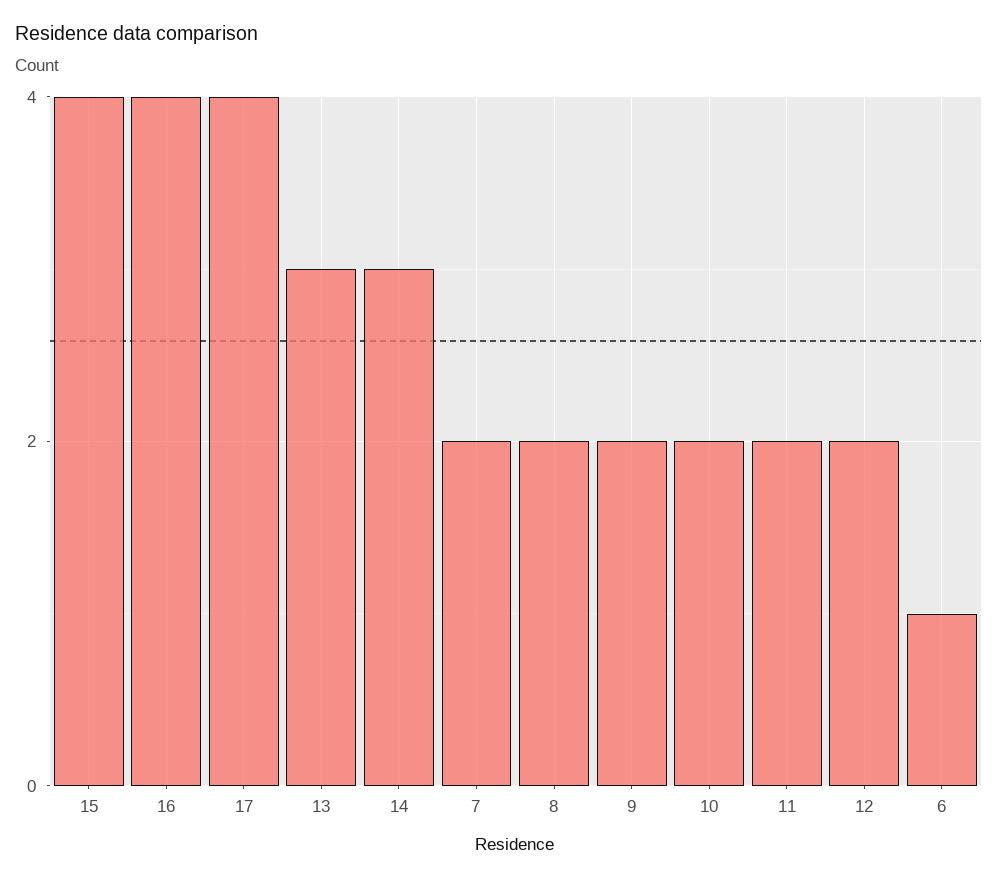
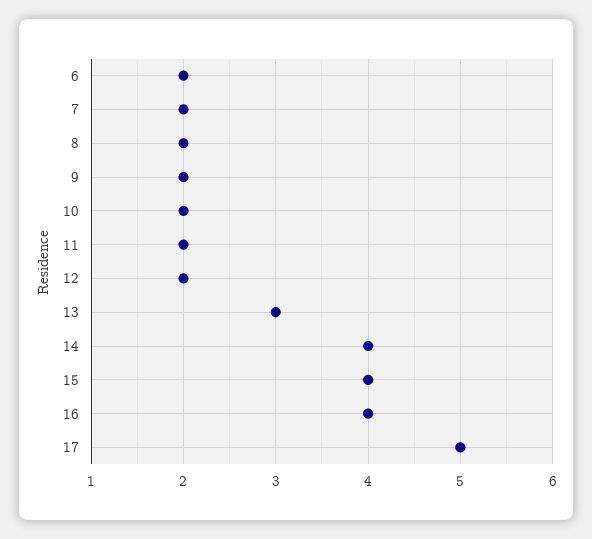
17: 4 -> 5
14: 3 -> 4
6: 1 -> 2

